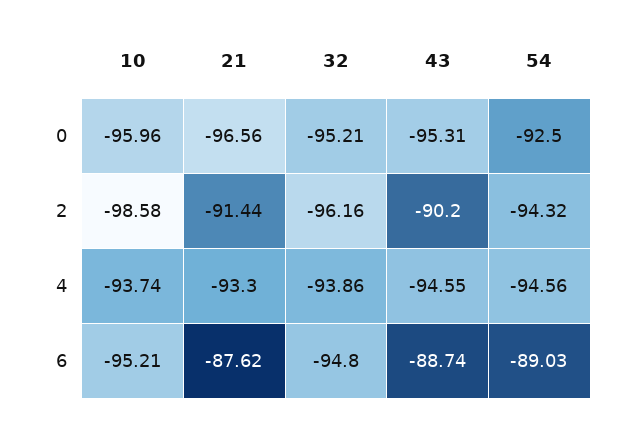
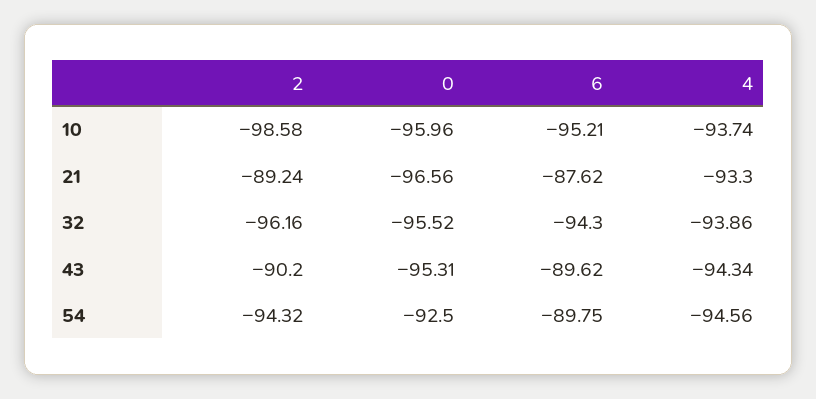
32, 0: -95.21 -> -95.52
21, 2: -91.44 -> -89.24
43, 4: -94.55 -> -94.34
32, 6: -94.8 -> -94.3
43, 6: -88.74 -> -89.62
54, 6: -89.03 -> -89.75

